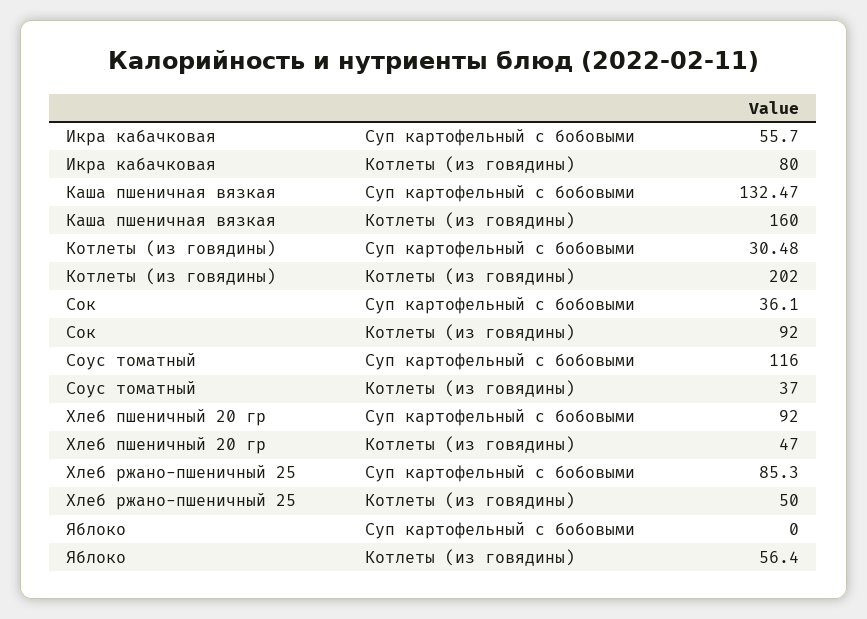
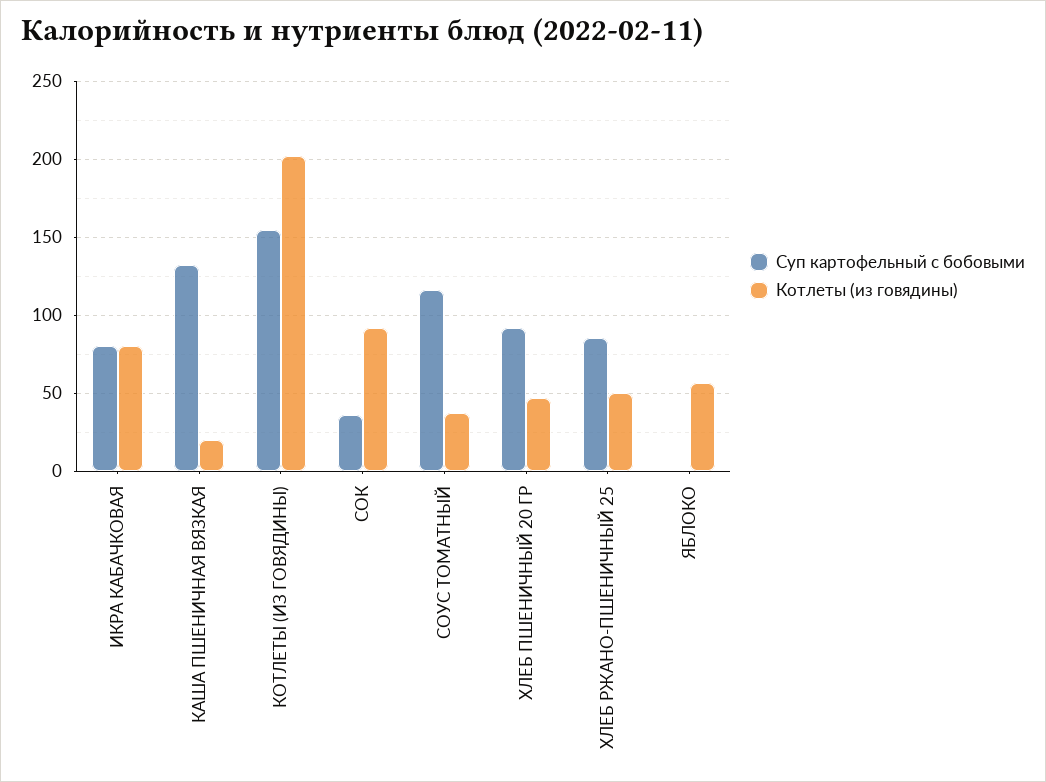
Суп картофельный с бобовыми, Икра кабачковая: 55.7 -> 80
Котлеты (из говядины), Каша пшеничная вязкая: 160 -> 20
Суп картофельный с бобовыми, Котлеты (из говядины): 30.48 -> 155

